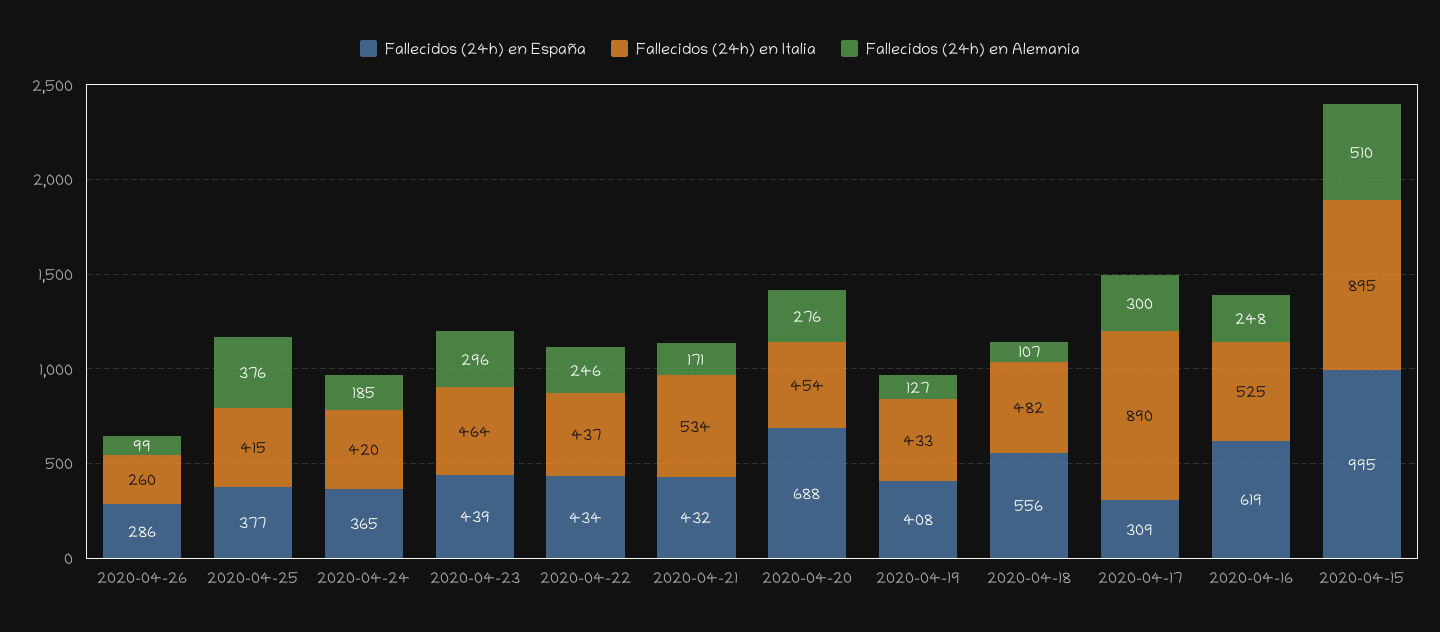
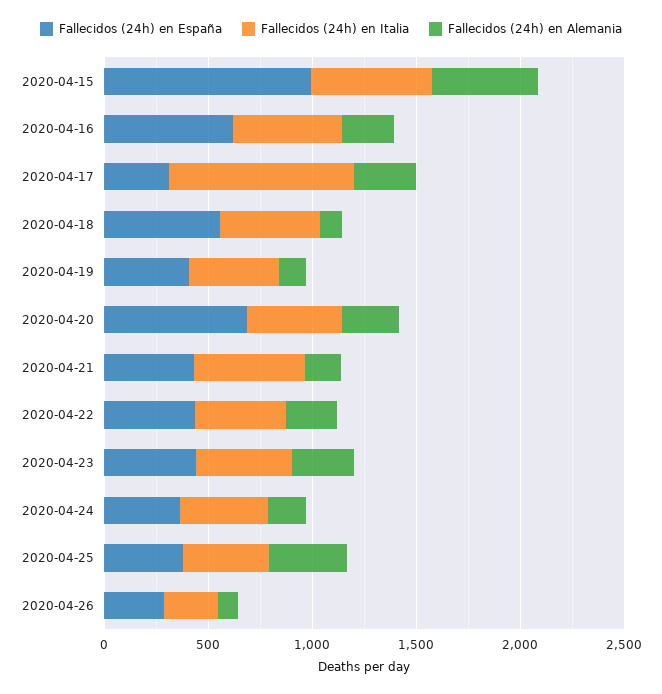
Fallecidos (24h) en Italia, 2020-04-15: 895 -> 600

